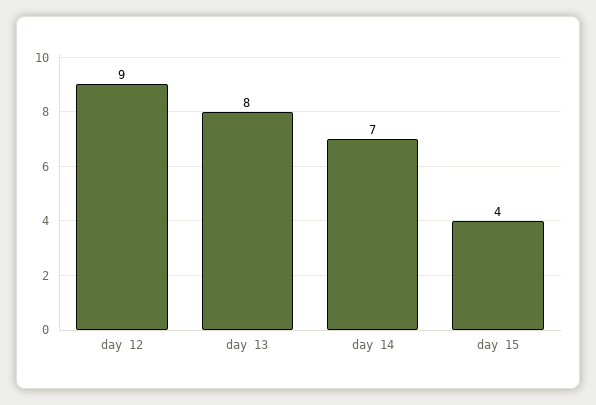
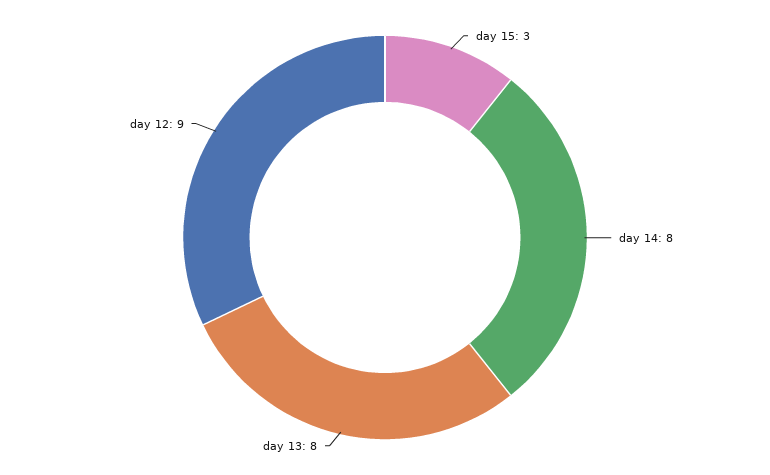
day 14: 7 -> 8
day 15: 4 -> 3

